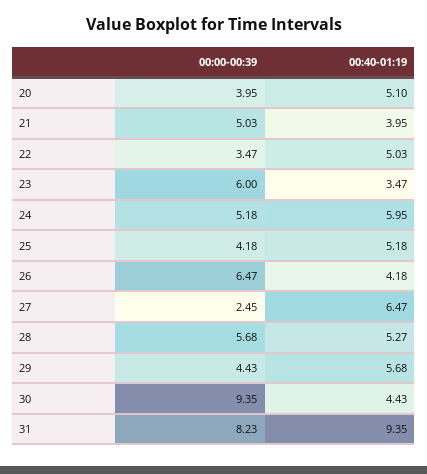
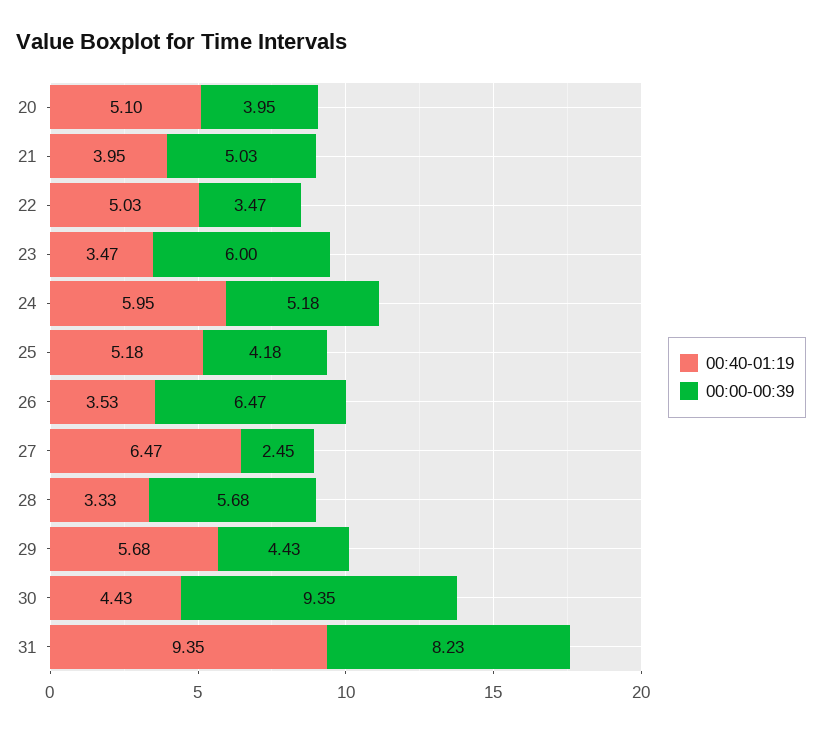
00:40-01:19, 26: 4.18 -> 3.53
00:40-01:19, 28: 5.27 -> 3.33

